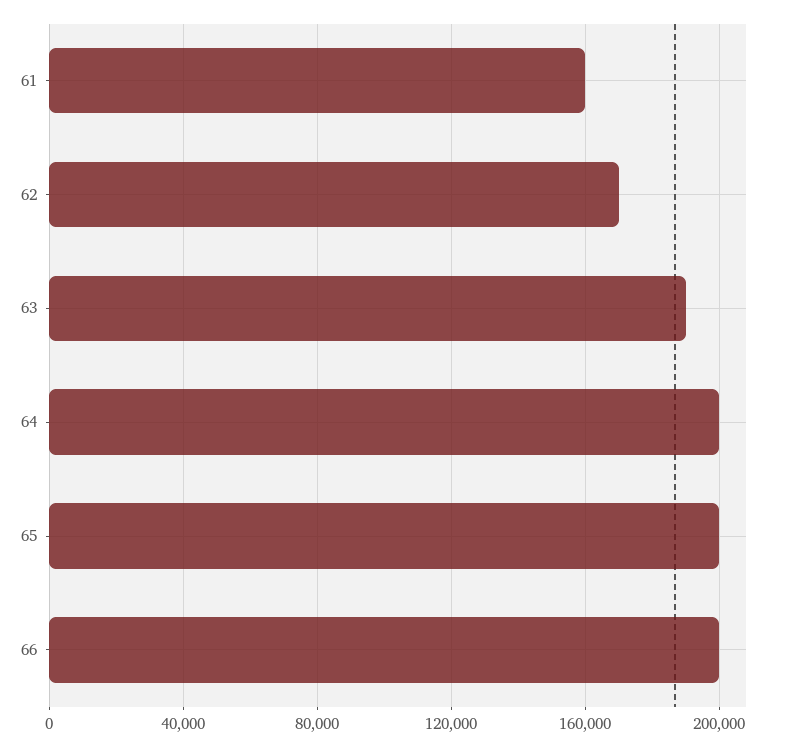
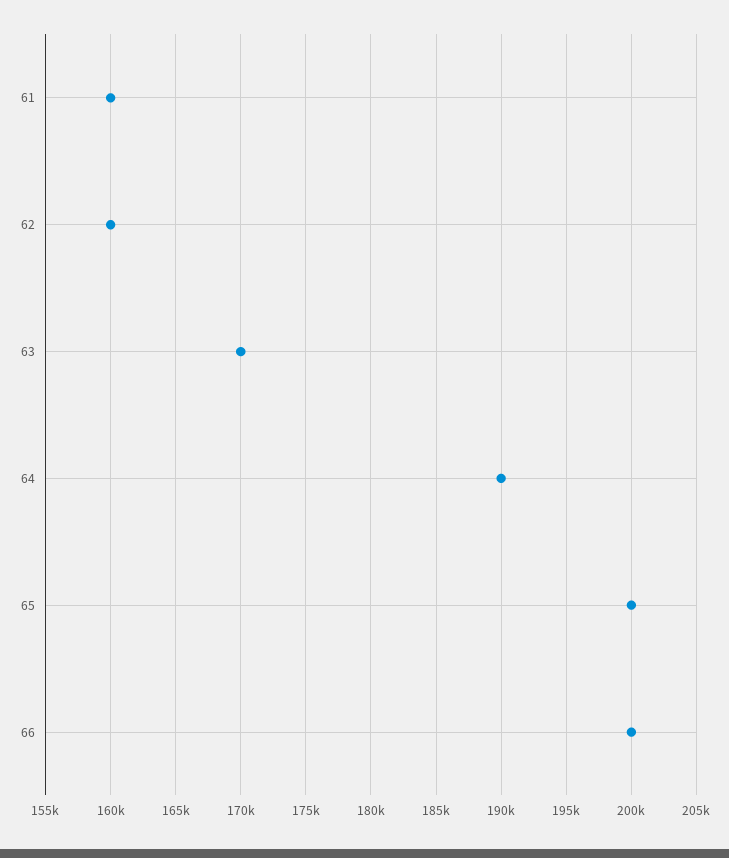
62: 170000 -> 160000
63: 190000 -> 170000
64: 200000 -> 190000

